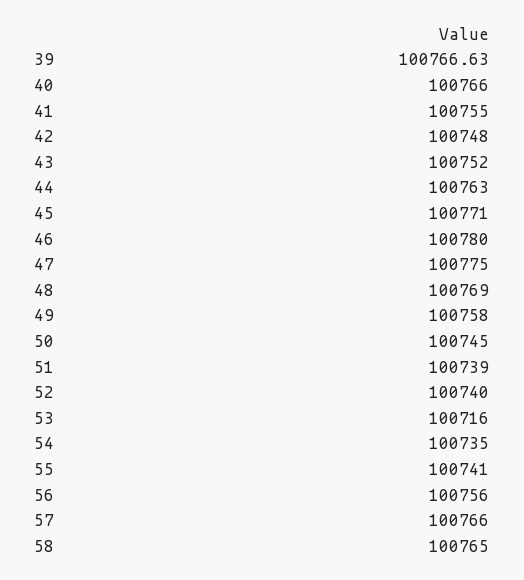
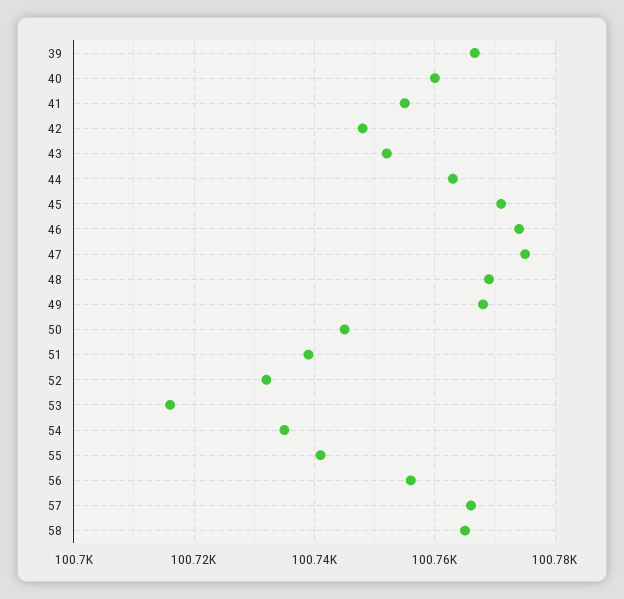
40: 100766 -> 100760
46: 100780 -> 100774
49: 100758 -> 100768
52: 100740 -> 100732

